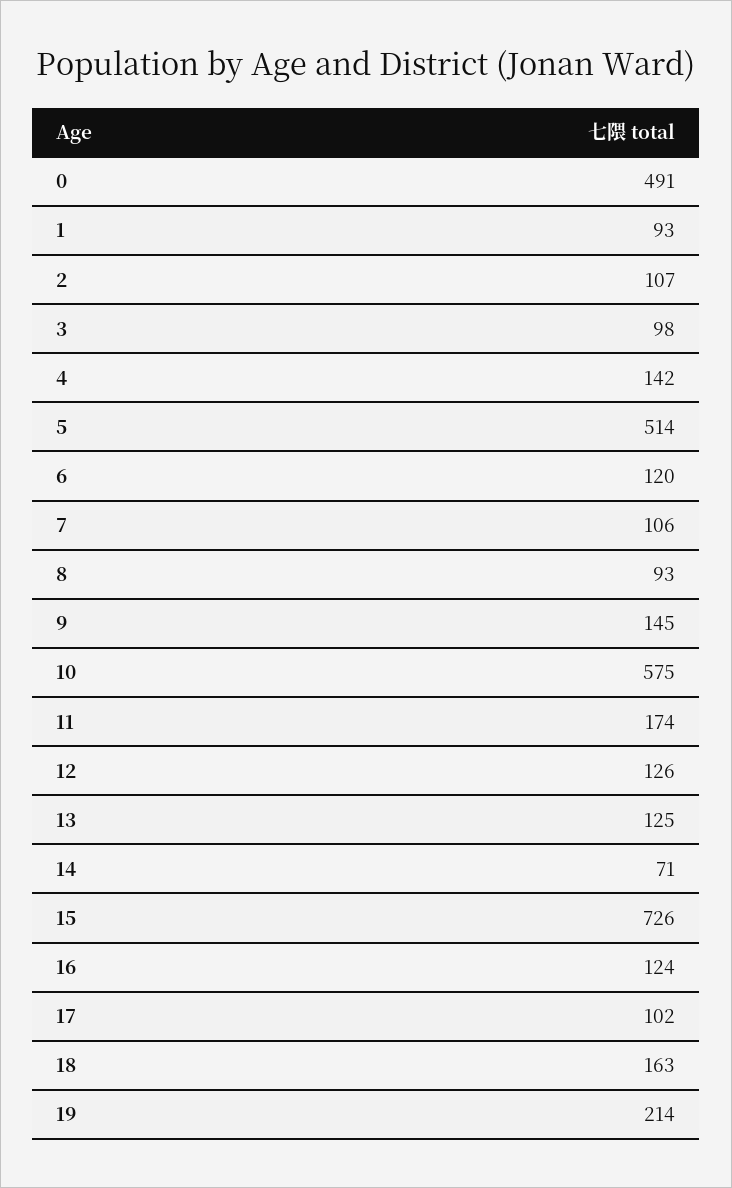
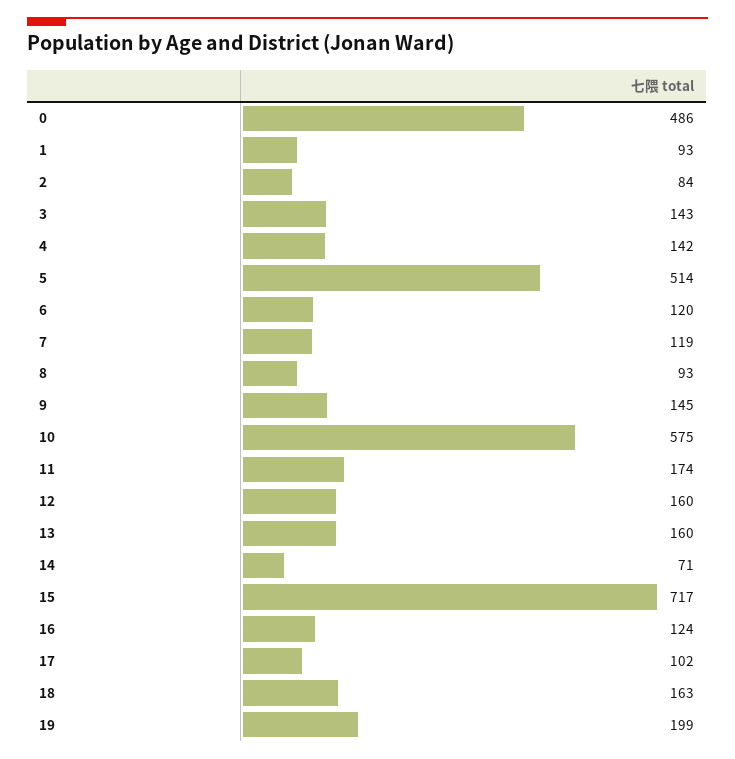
0: 491 -> 486
2: 107 -> 84
3: 98 -> 143
7: 106 -> 119
12: 126 -> 160
13: 125 -> 160
15: 726 -> 717
19: 214 -> 199

